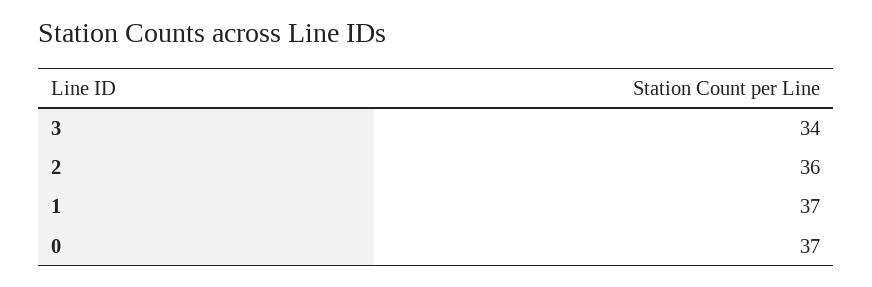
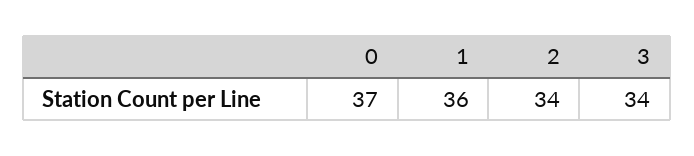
2: 36 -> 34
1: 37 -> 36

